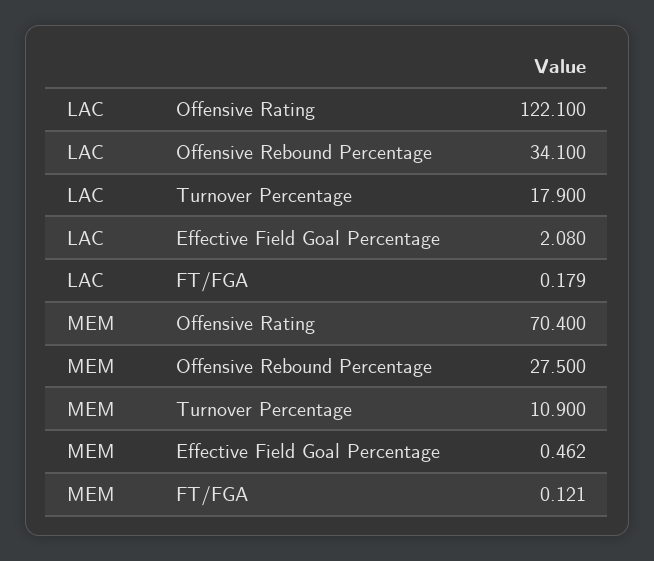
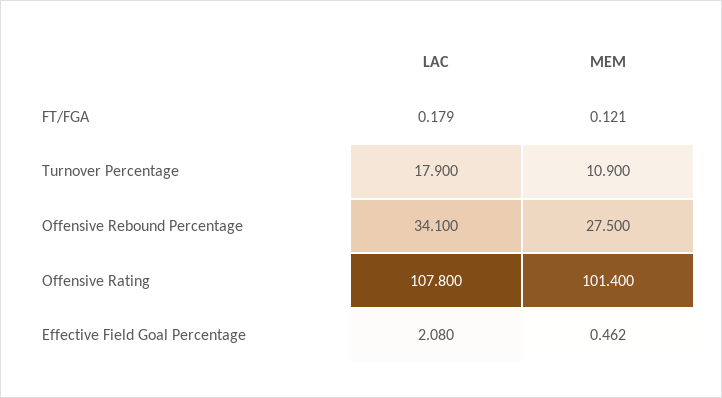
LAC, Offensive Rating: 122.1 -> 107.8
MEM, Offensive Rating: 70.4 -> 101.4

